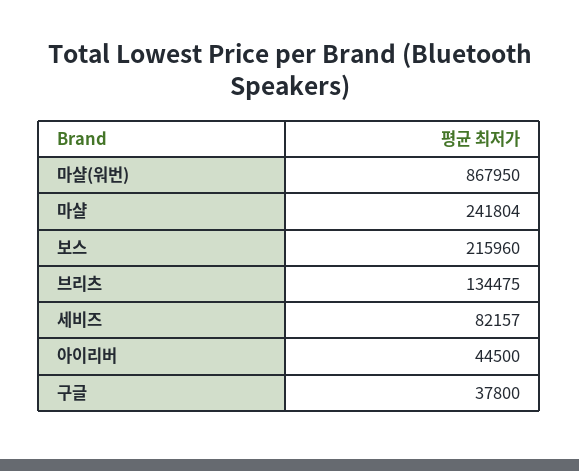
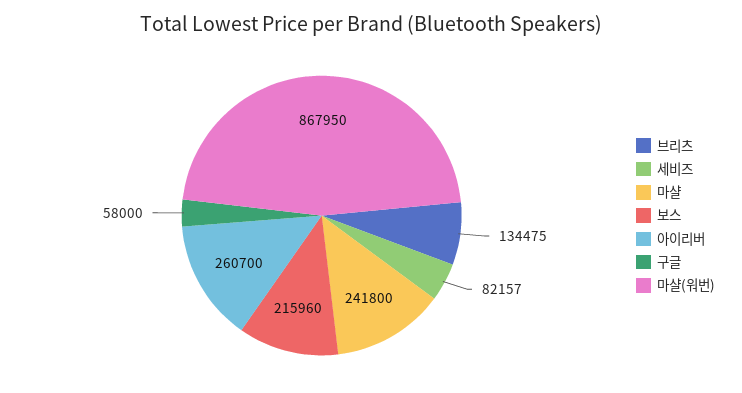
마샬: 241804 -> 241800
아이리버: 44500 -> 260700
구글: 37800 -> 58000

